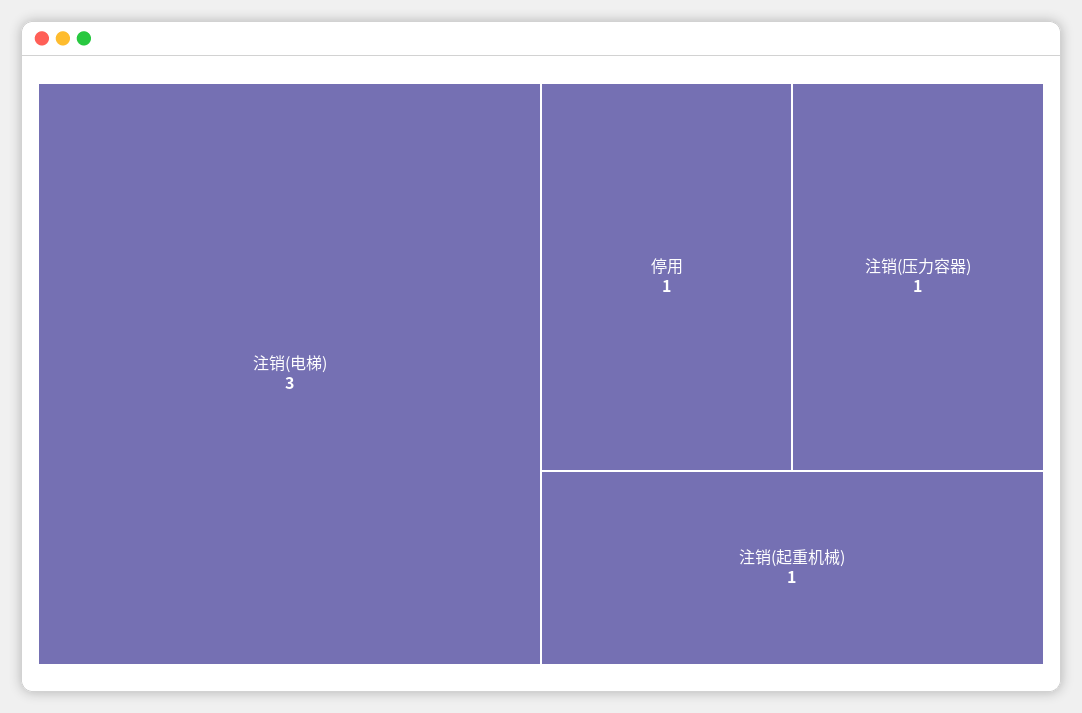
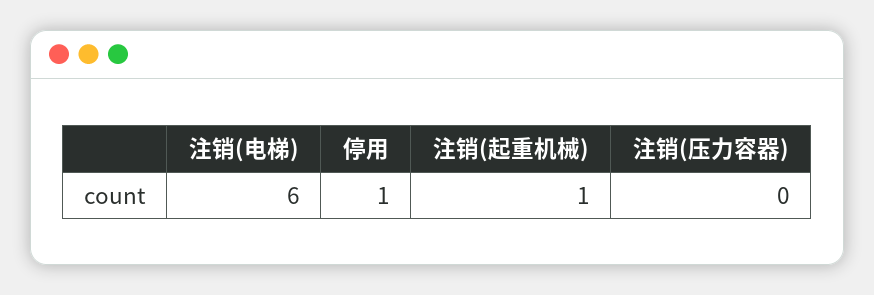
注销(电梯): 3 -> 6
注销(压力容器): 1 -> 0

